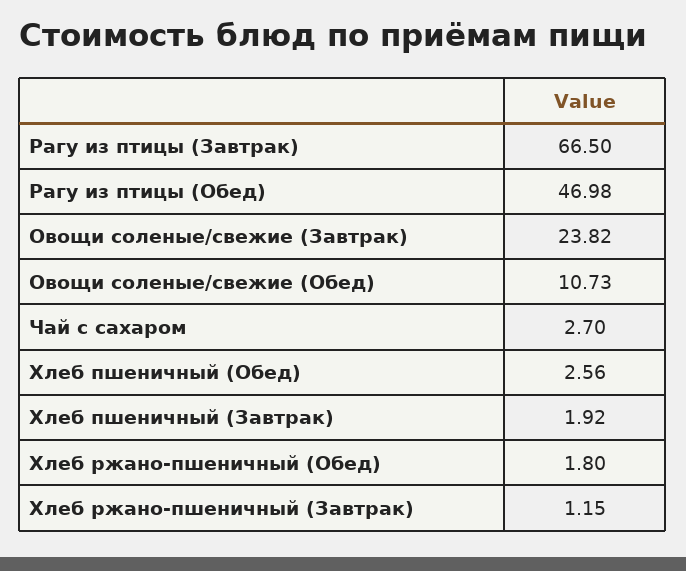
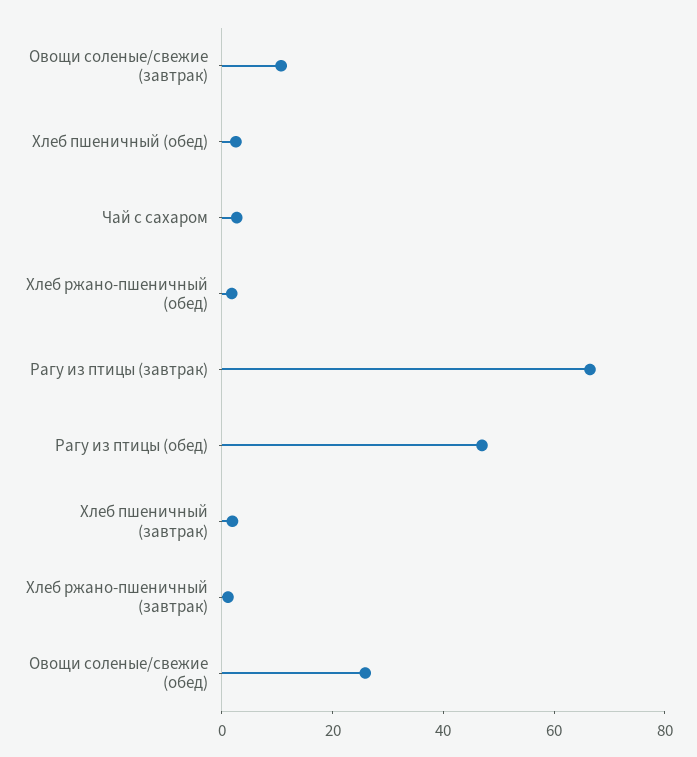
Овощи соленые/свежие (Завтрак): 23.82 -> 10
Овощи соленые/свежие (Обед): 10.73 -> 25

